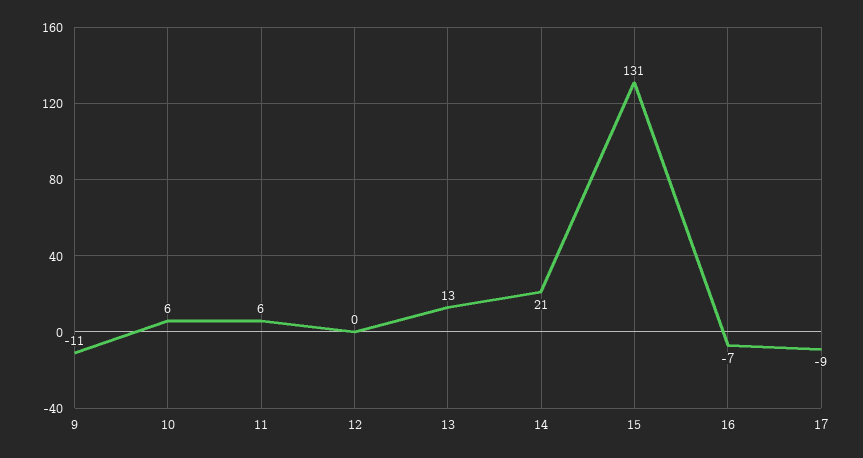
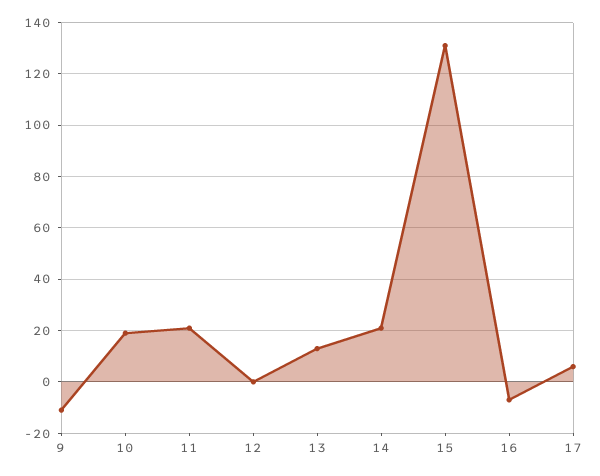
10: 6 -> 20
11: 6 -> 20
17: -9 -> 5

